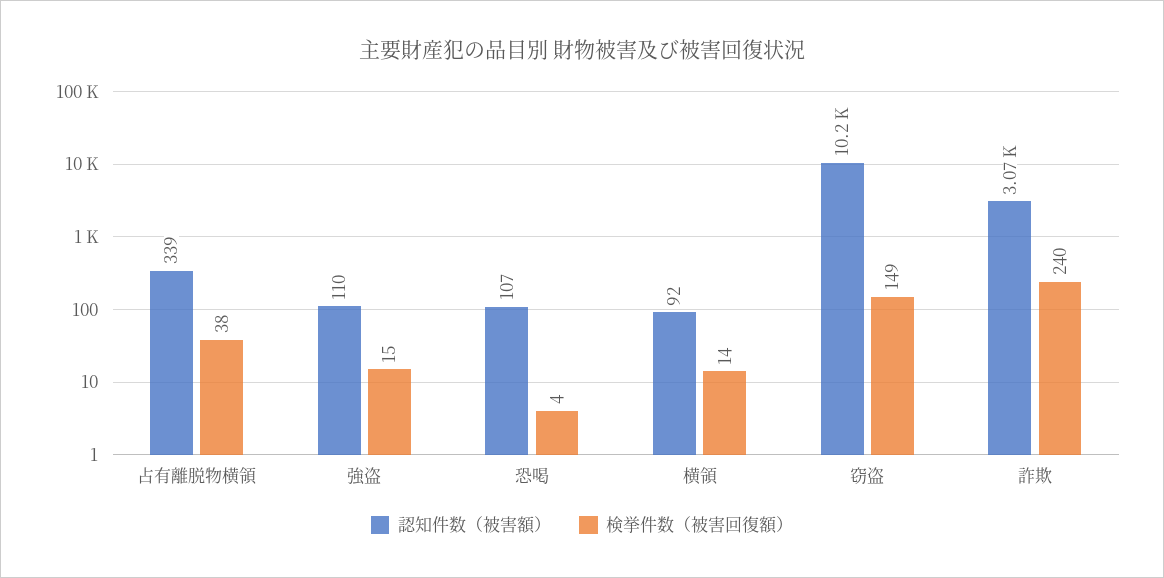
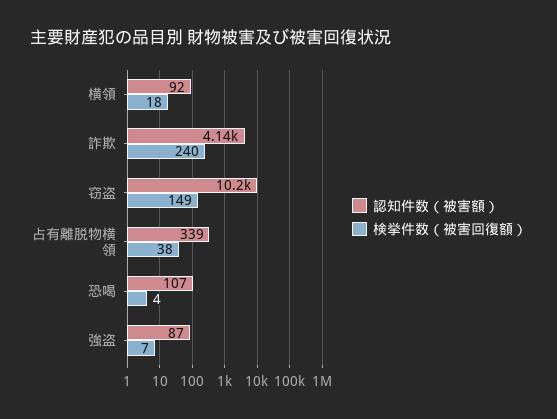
認知件数（被害額）, 強盗: 110 -> 87
検挙件数（被害回復額）, 強盗: 15 -> 7
検挙件数（被害回復額）, 横領: 14 -> 18
認知件数（被害額）, 詐欺: 3070 -> 4140

